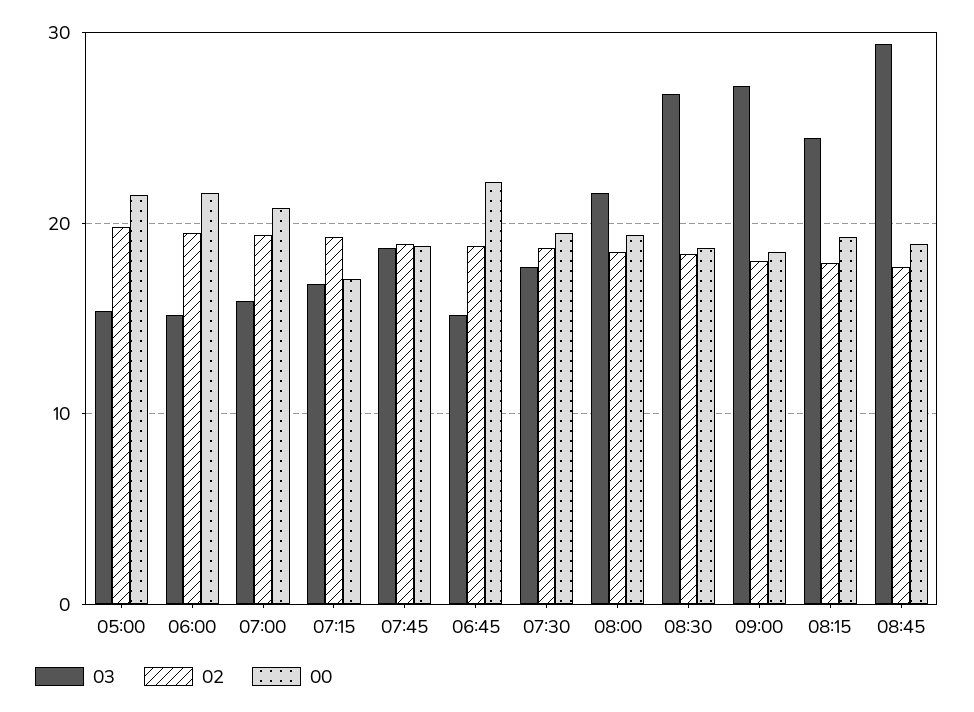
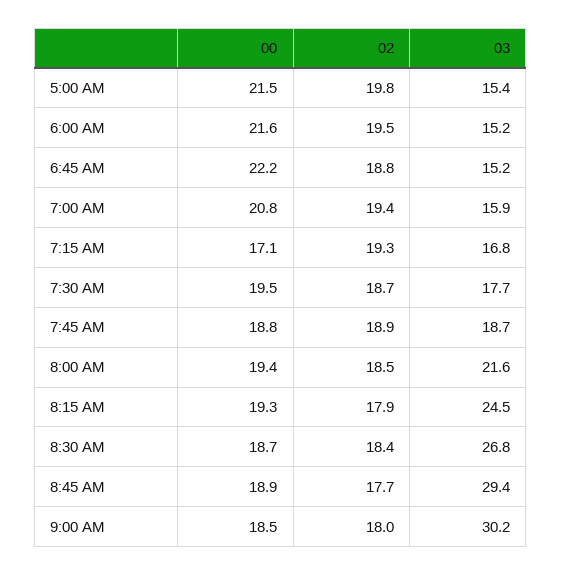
03, 09:00: 27 -> 30.2

